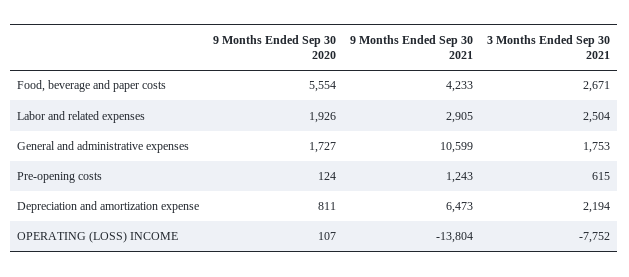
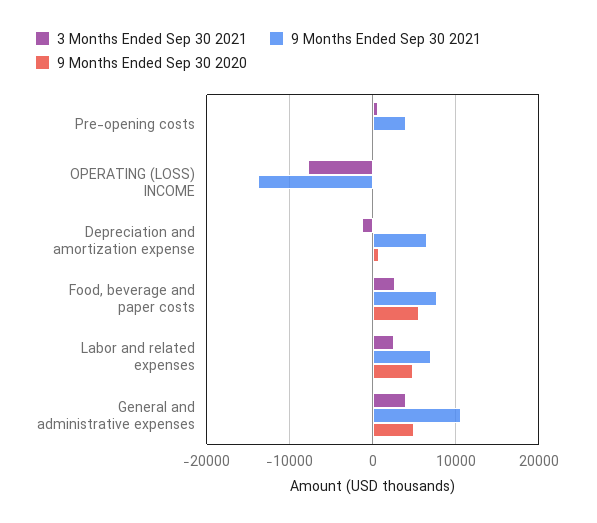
9 Months Ended Sep 30 2021, Food, beverage and paper costs: 4233 -> 8000
9 Months Ended Sep 30 2020, Labor and related expenses: 1926 -> 5000
9 Months Ended Sep 30 2021, Labor and related expenses: 2905 -> 7000
9 Months Ended Sep 30 2020, General and administrative expenses: 1727 -> 5000
3 Months Ended Sep 30 2021, General and administrative expenses: 1753 -> 4000
9 Months Ended Sep 30 2021, Pre-opening costs: 1243 -> 4000
3 Months Ended Sep 30 2021, Depreciation and amortization expense: 2194 -> -1000

